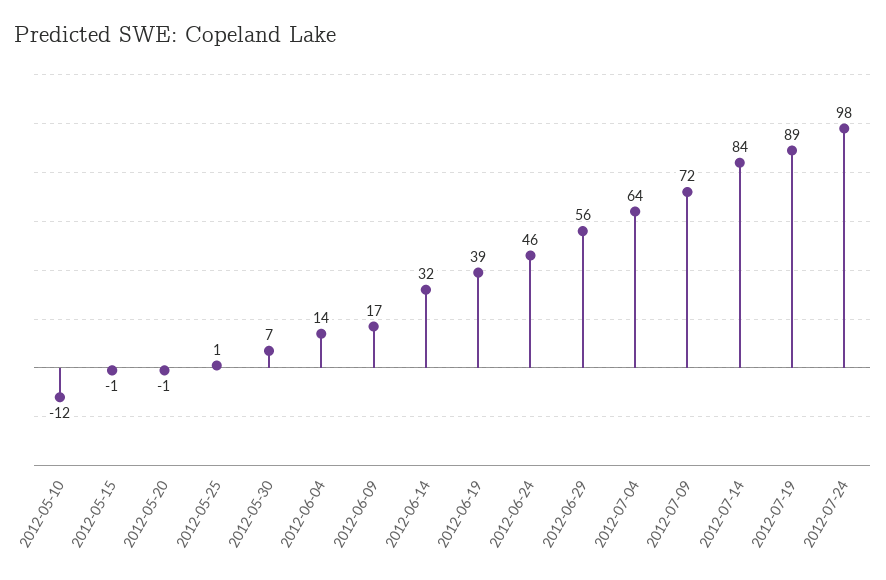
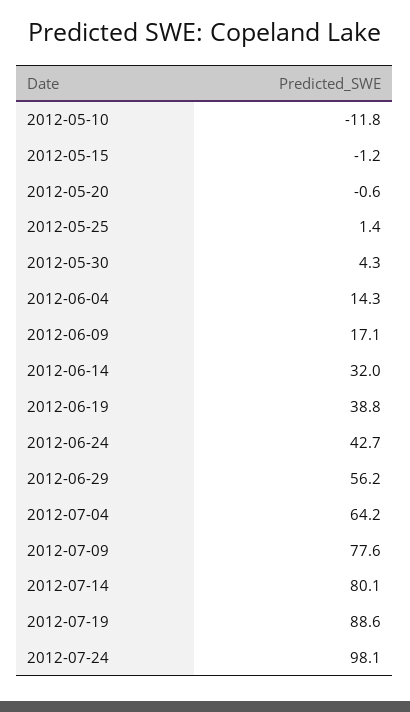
2012-05-30: 7 -> 4.3
2012-06-24: 46 -> 42.7
2012-07-09: 72 -> 77.6
2012-07-14: 84 -> 80.1

